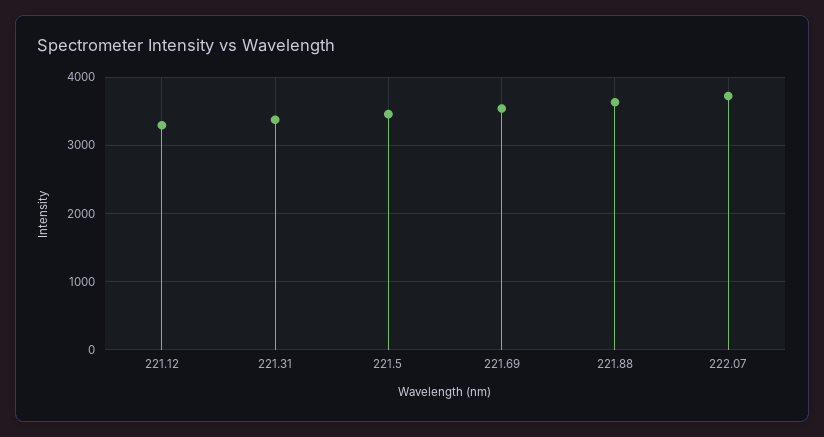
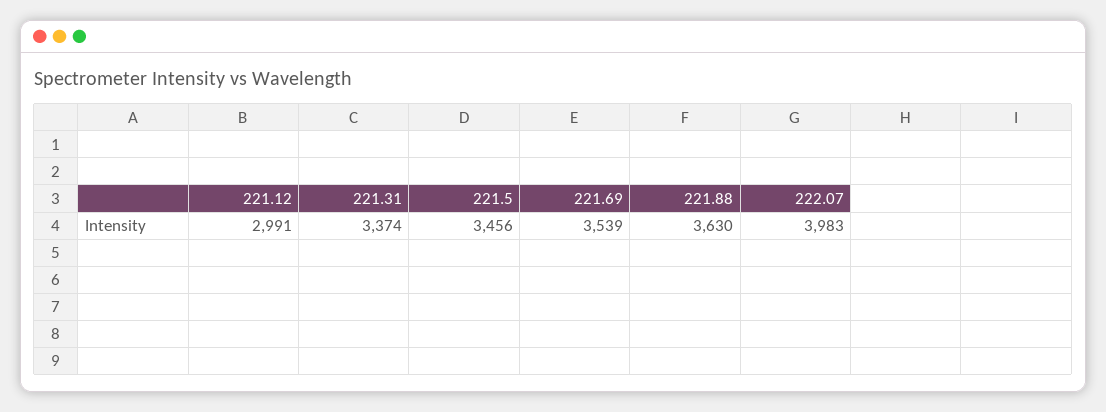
221.12: 3300 -> 2991
222.07: 3700 -> 3983

